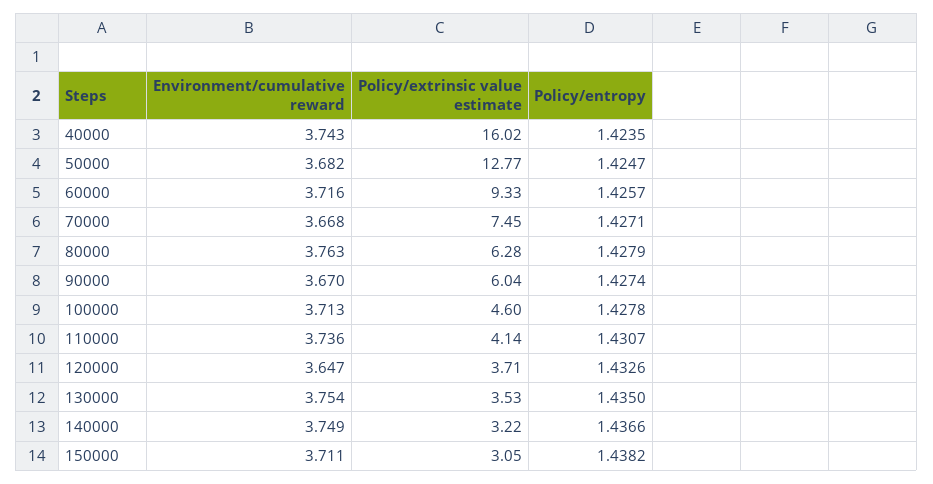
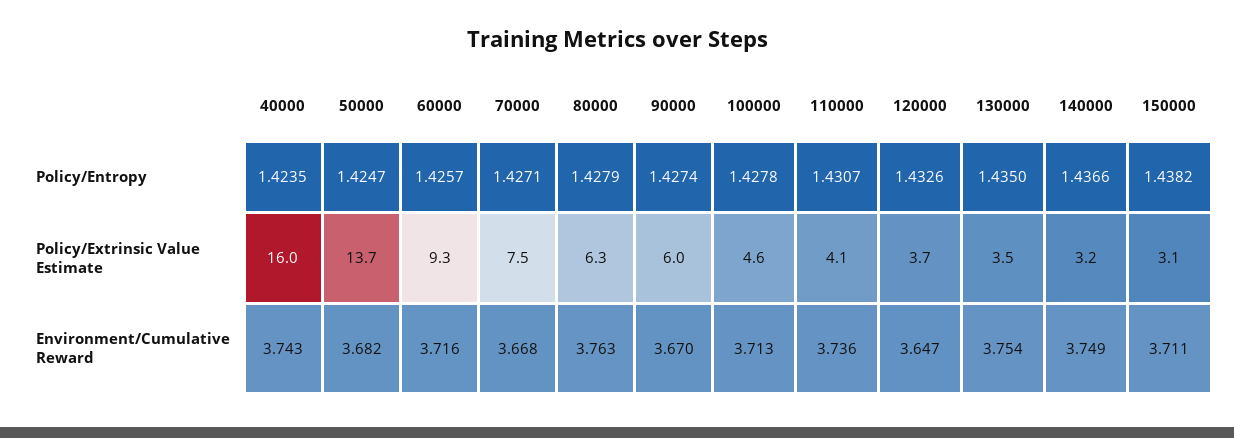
Policy/extrinsic value estimate, 50000: 12.77 -> 13.7

